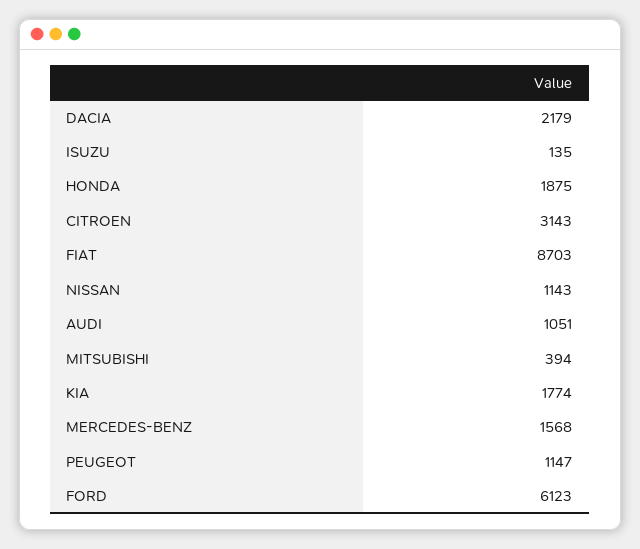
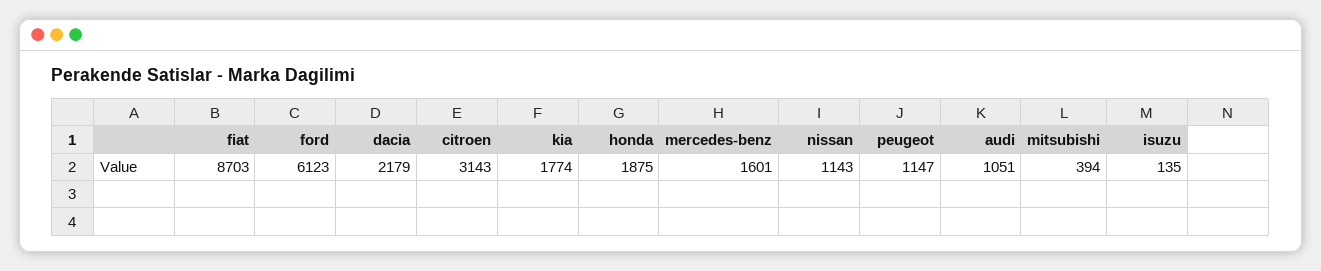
MERCEDES-BENZ: 1568 -> 1601

